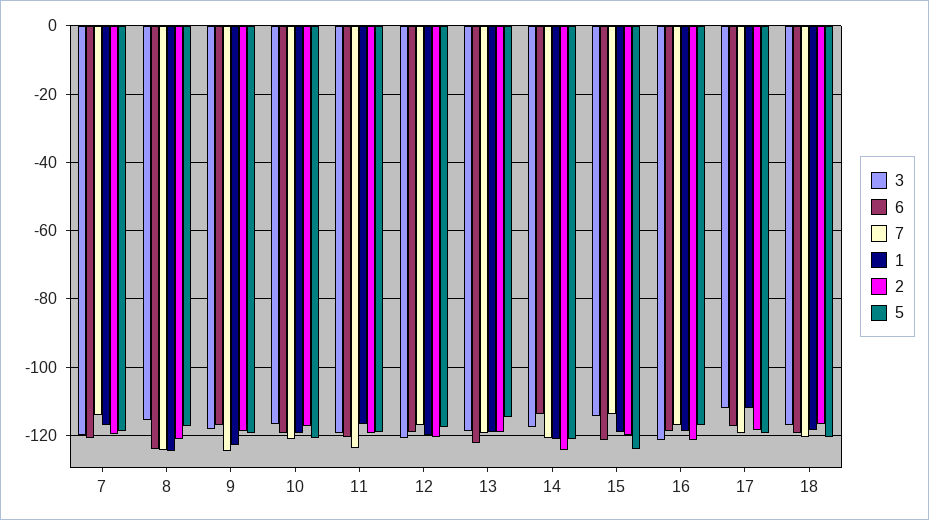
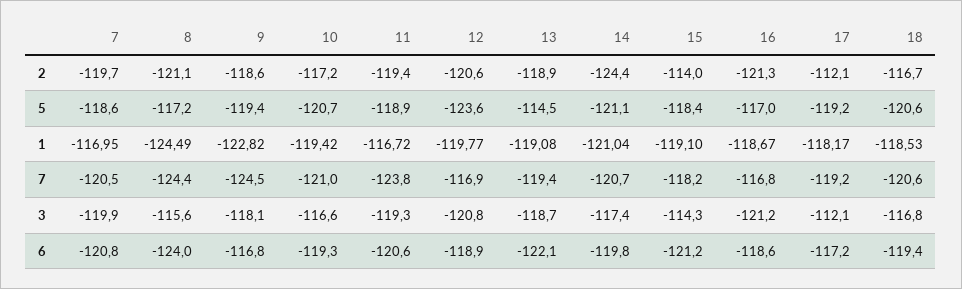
7, 7: -114 -> -120.5
5, 12: -118 -> -123.6
6, 14: -114 -> -119.8
7, 15: -114 -> -118.2
2, 15: -120 -> -114
5, 15: -124 -> -118.4
1, 17: -112 -> -118.17
2, 17: -118 -> -112.1

